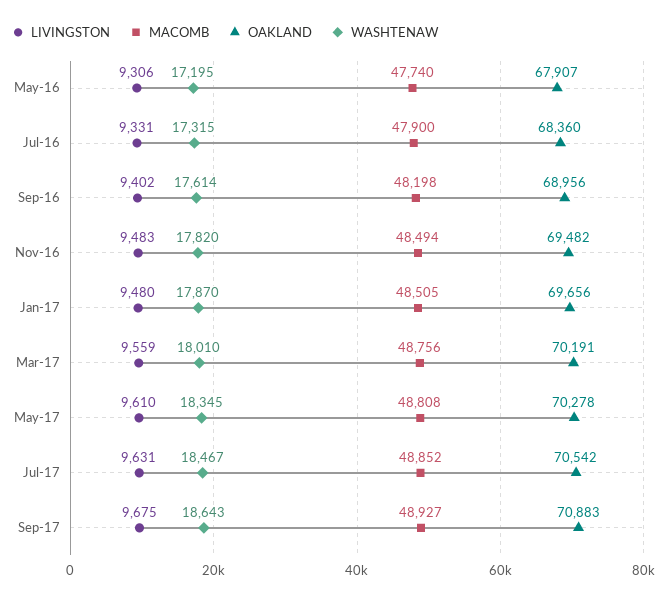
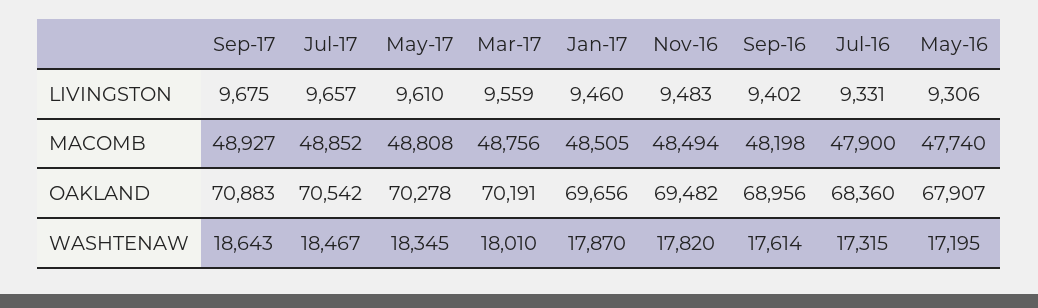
LIVINGSTON, Jan-17: 9480 -> 9460
LIVINGSTON, Jul-17: 9631 -> 9657

